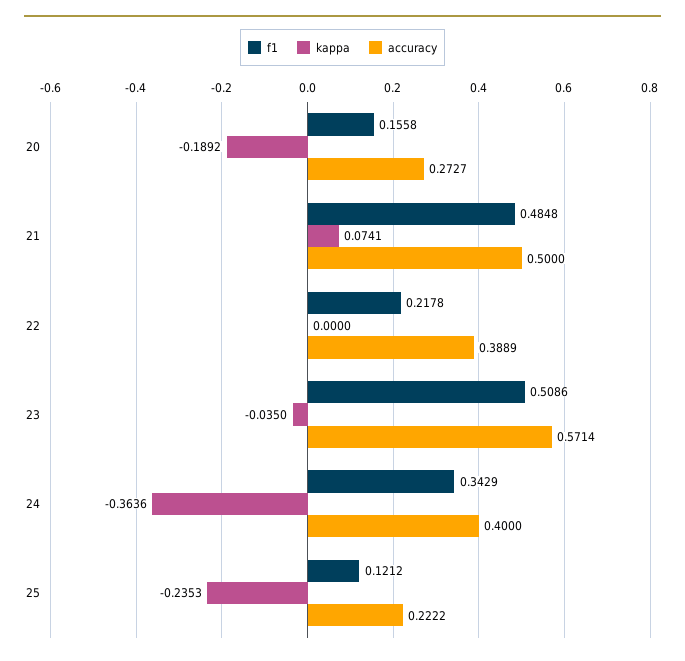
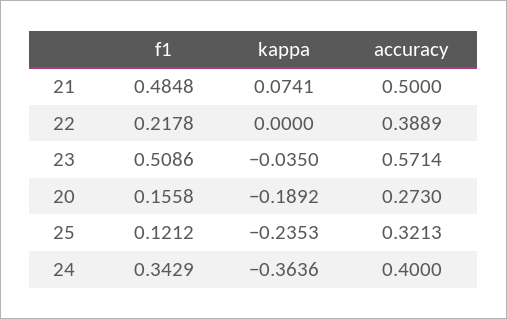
accuracy, 20: 0.2727 -> 0.273
accuracy, 25: 0.2222 -> 0.3213

